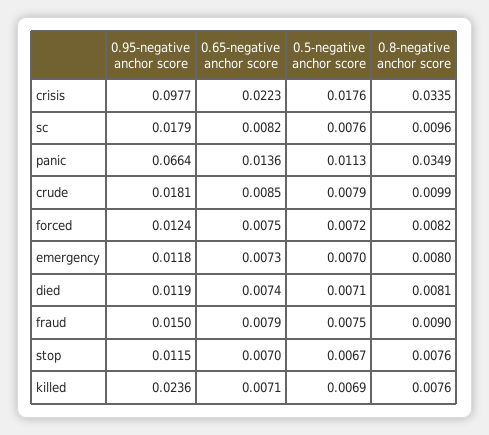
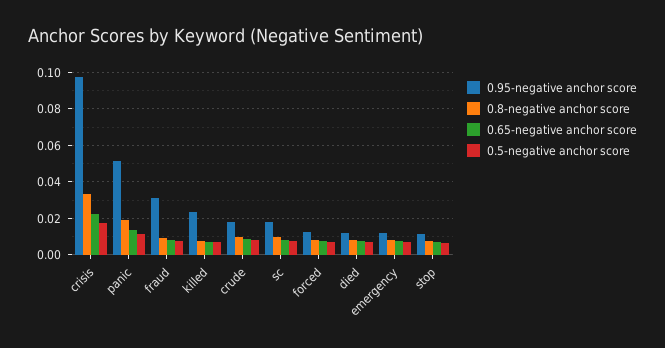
0.95-negative anchor score, panic: 0.0664 -> 0.05
0.8-negative anchor score, panic: 0.0349 -> 0.02
0.95-negative anchor score, fraud: 0.015 -> 0.03

